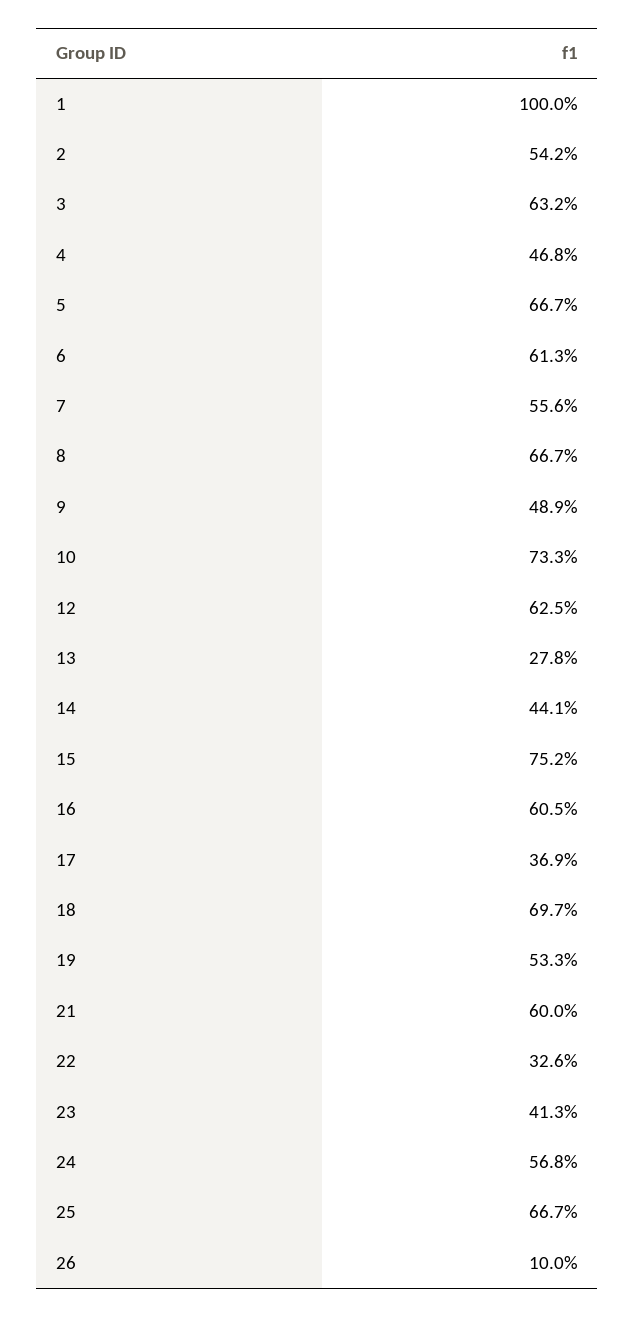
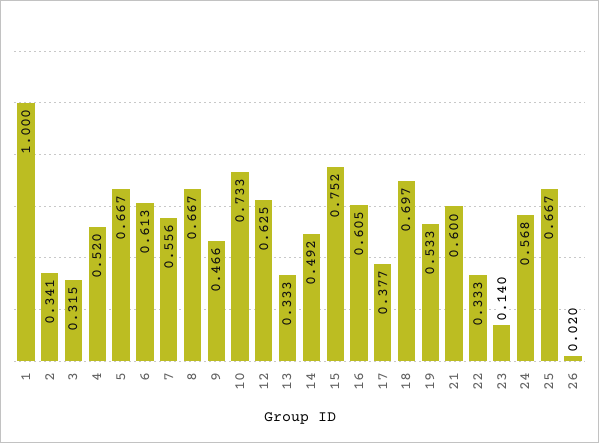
2: 0.542 -> 0.341
3: 0.632 -> 0.315
4: 0.468 -> 0.52
9: 0.489 -> 0.466
13: 0.278 -> 0.333
14: 0.441 -> 0.492
17: 0.369 -> 0.377
22: 0.326 -> 0.333
23: 0.413 -> 0.14
26: 0.1 -> 0.02

